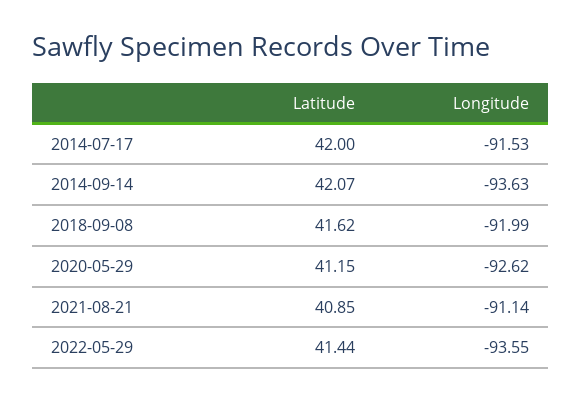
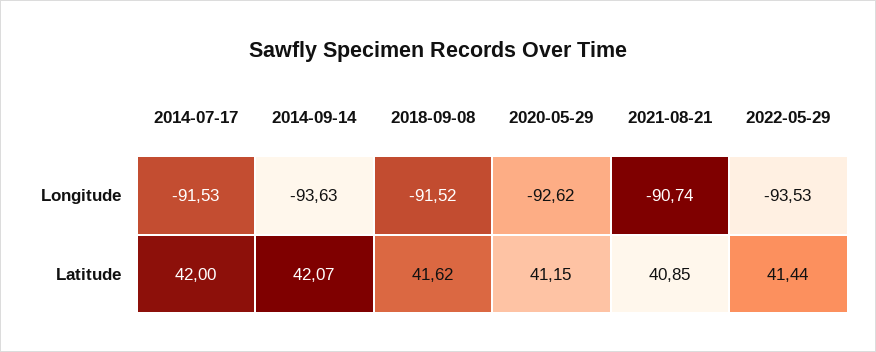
Longitude, 2018-09-08: -91.99 -> -91.52
Longitude, 2021-08-21: -91.14 -> -90.74
Longitude, 2022-05-29: -93.55 -> -93.53

